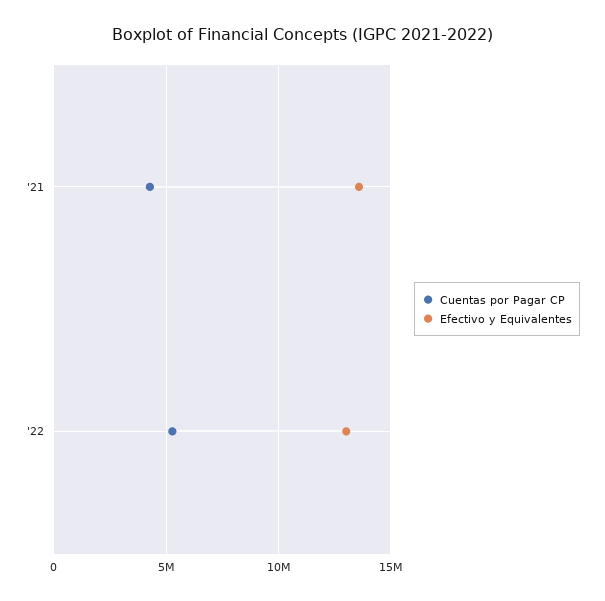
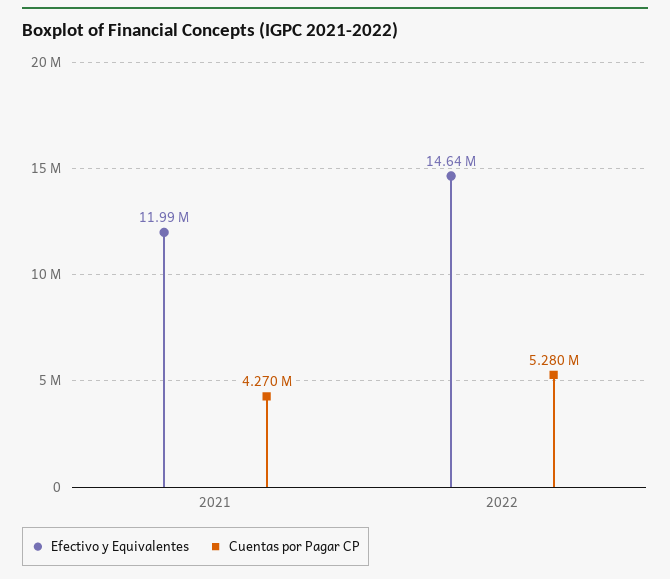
Efectivo y Equivalentes, '21: 13500000 -> 11990000
Efectivo y Equivalentes, '22: 13000000 -> 14640000

